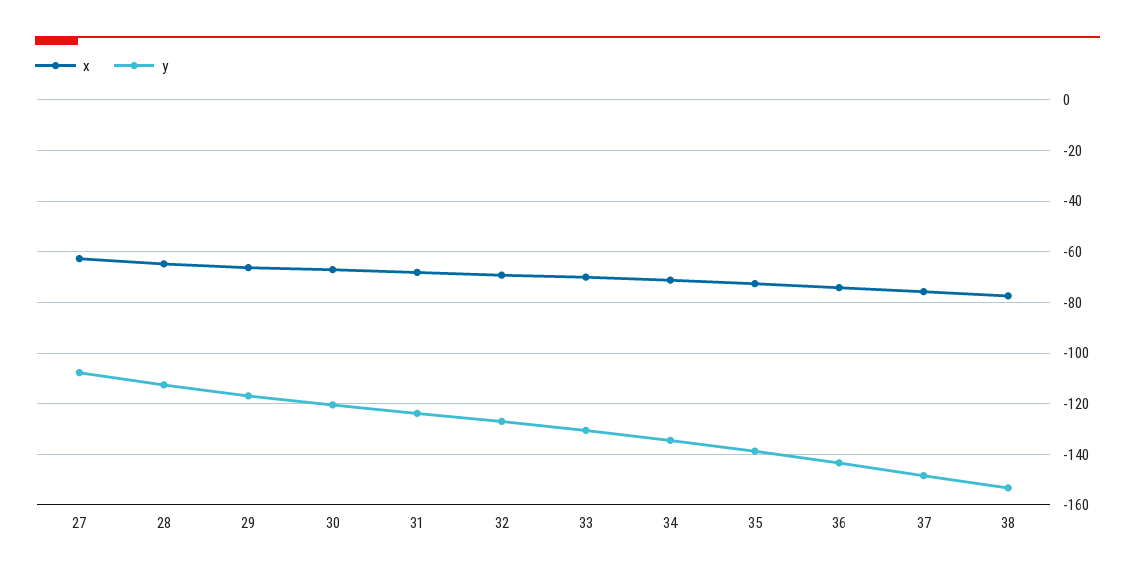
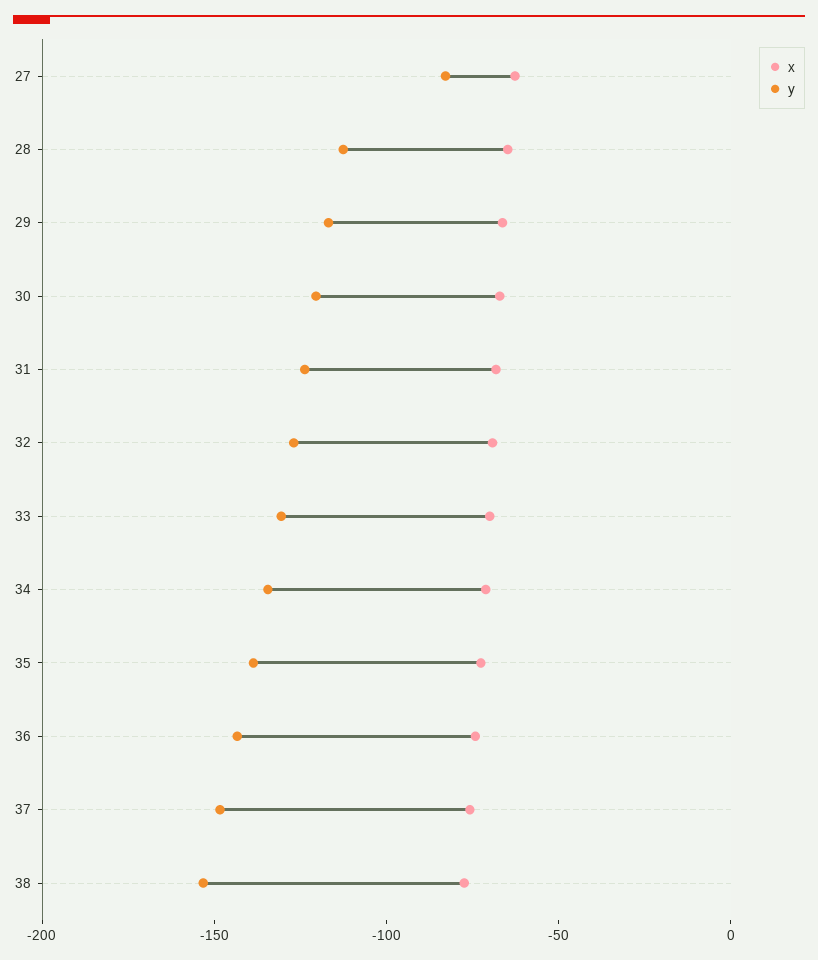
y, 27: -107.5 -> -80

